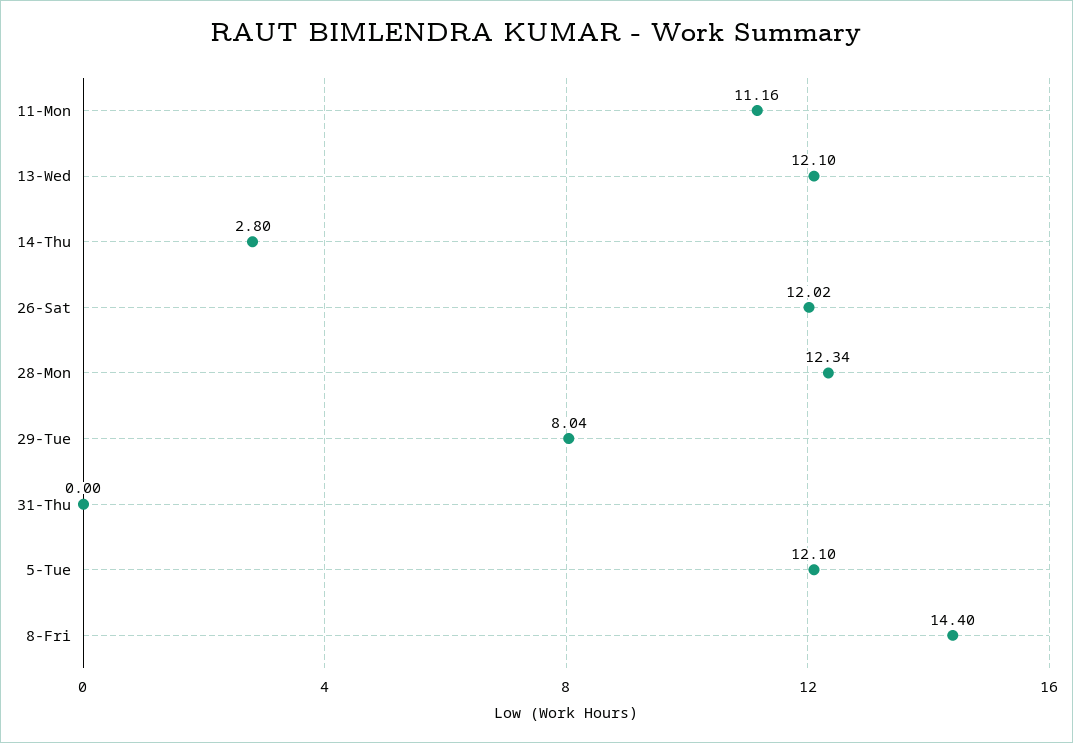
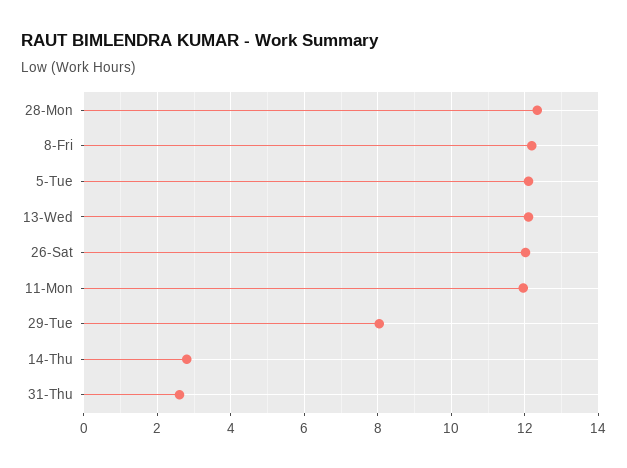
11-Mon: 11.16 -> 12
31-Thu: 0 -> 2.6
8-Fri: 14.4 -> 12.2

